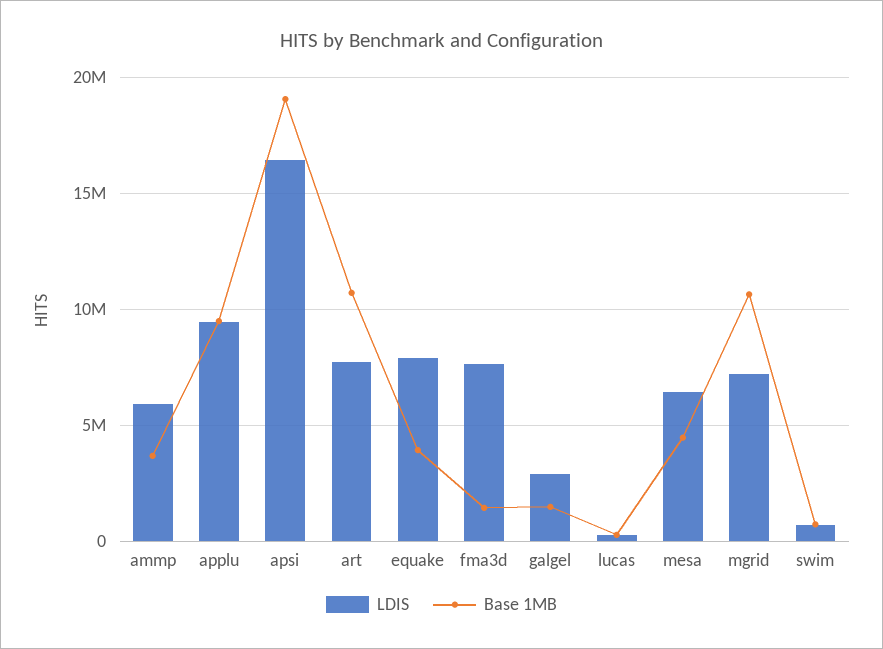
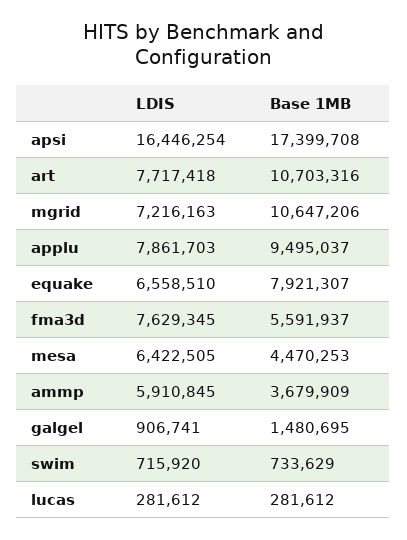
LDIS, applu: 9500000 -> 7861703
Base 1MB, apsi: 19000000 -> 17399708
LDIS, equake: 8000000 -> 6558510
Base 1MB, equake: 4000000 -> 7921307
Base 1MB, fma3d: 1500000 -> 5591937
LDIS, galgel: 3000000 -> 906741

